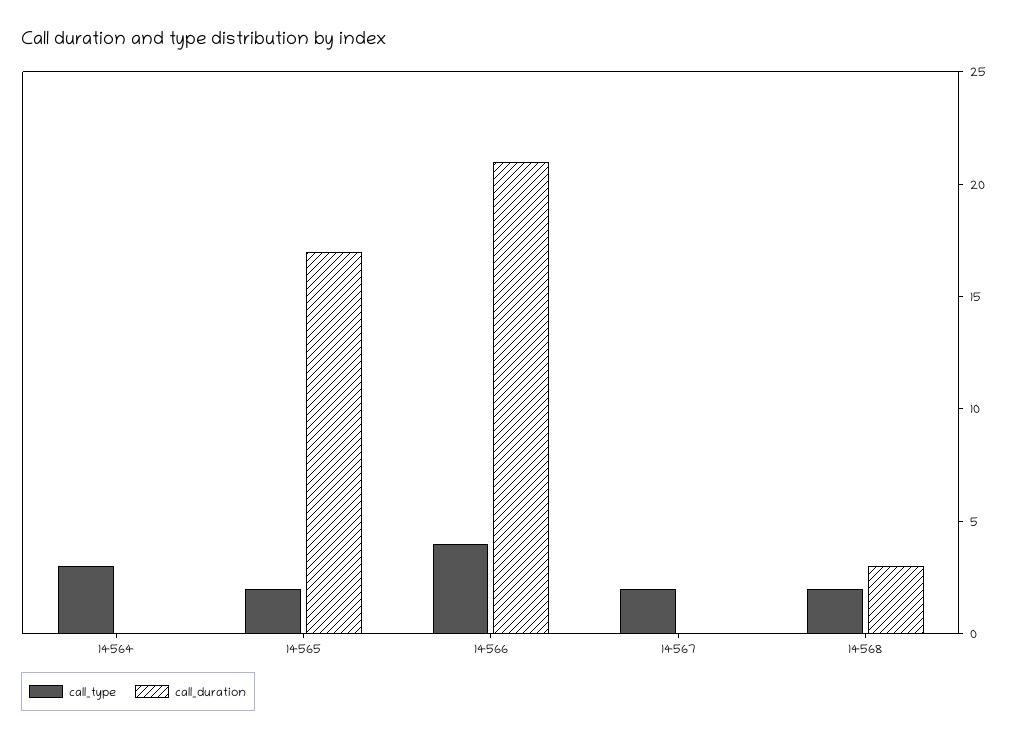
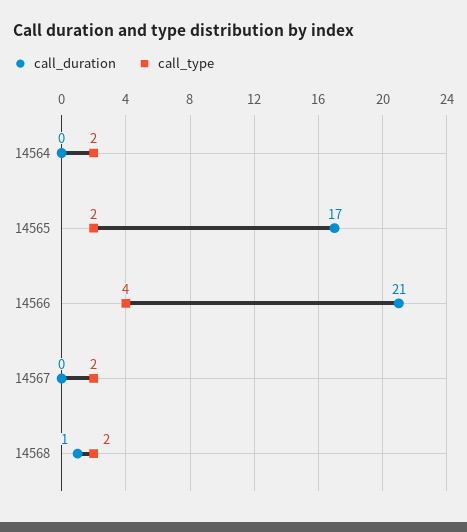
call_type, 14564: 3 -> 2
call_duration, 14568: 3 -> 1

